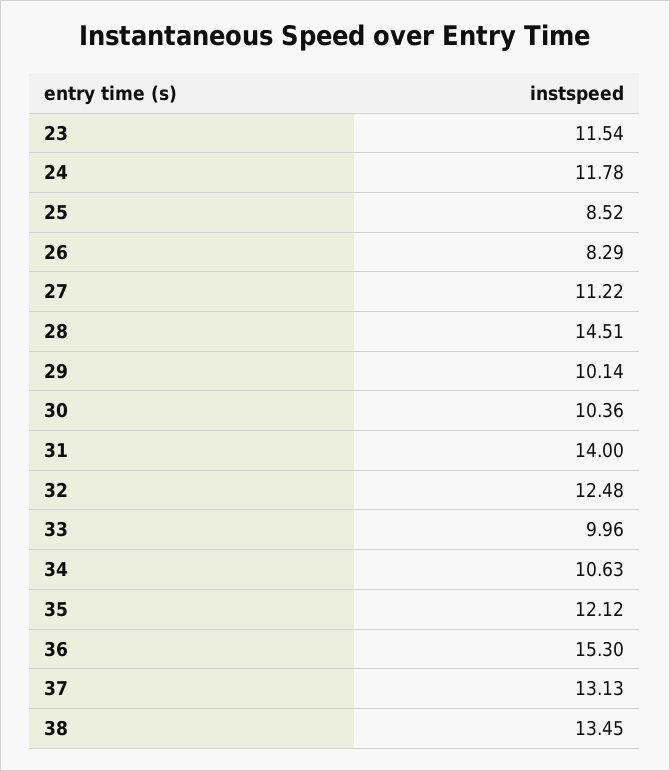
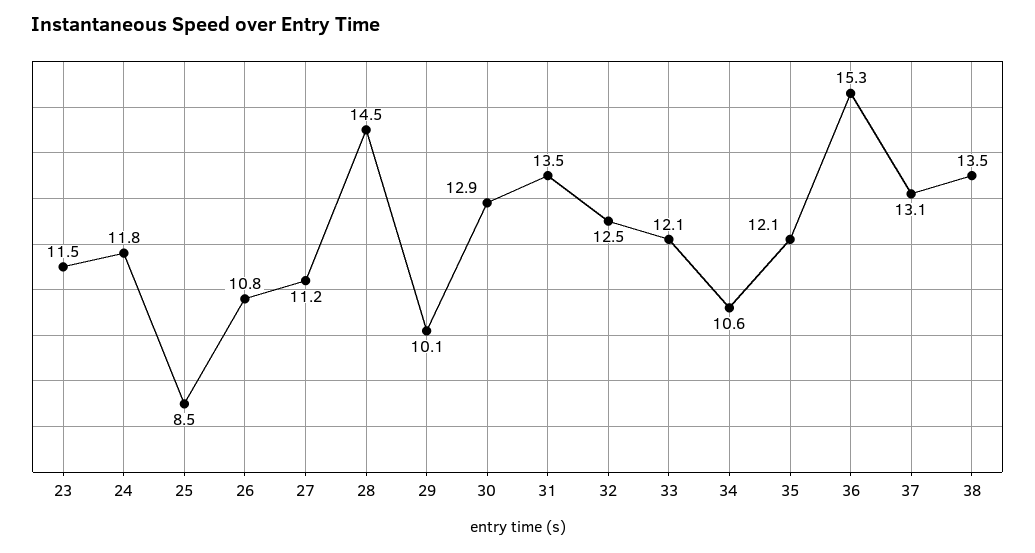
26: 8.29 -> 10.8
30: 10.36 -> 12.9
31: 14 -> 13.5
33: 9.96 -> 12.1

